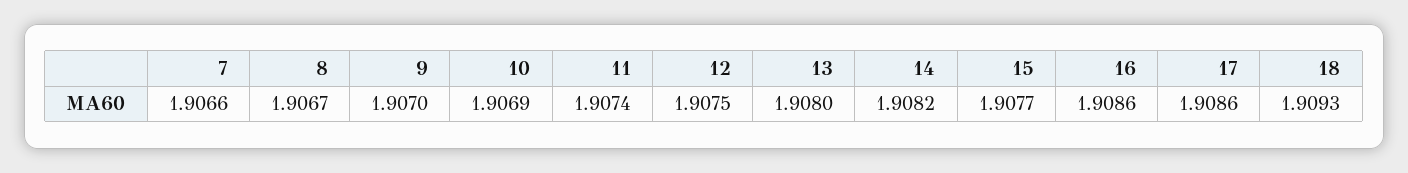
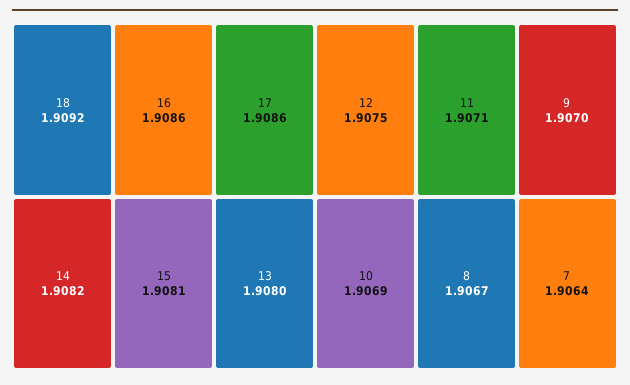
7: 1.9066 -> 1.9064
11: 1.9074 -> 1.9071
15: 1.9077 -> 1.9081
18: 1.9093 -> 1.9092

